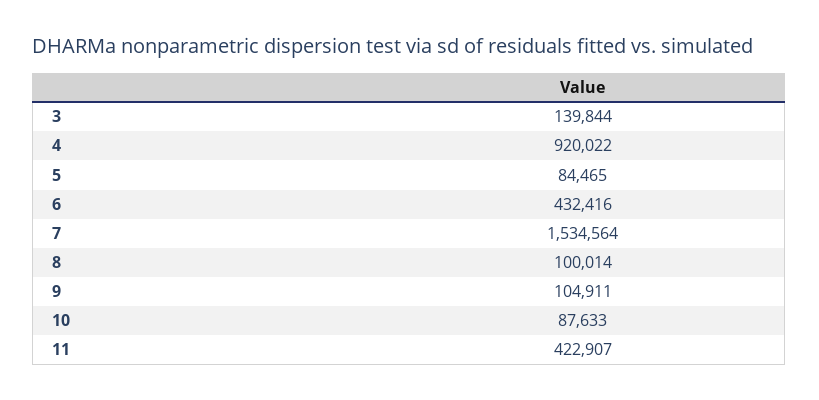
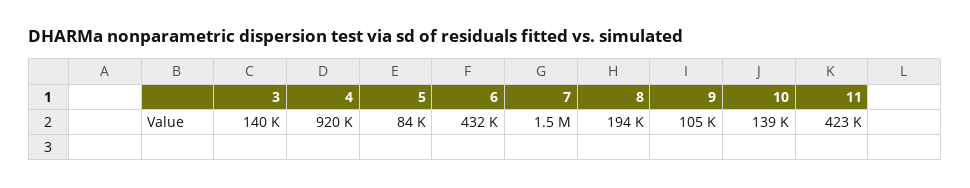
8: 100014 -> 194000
10: 87633 -> 139000

